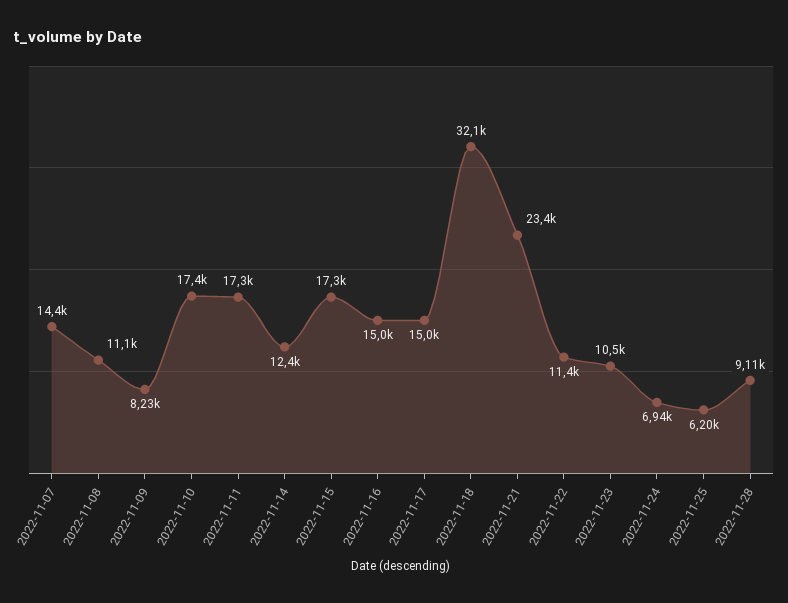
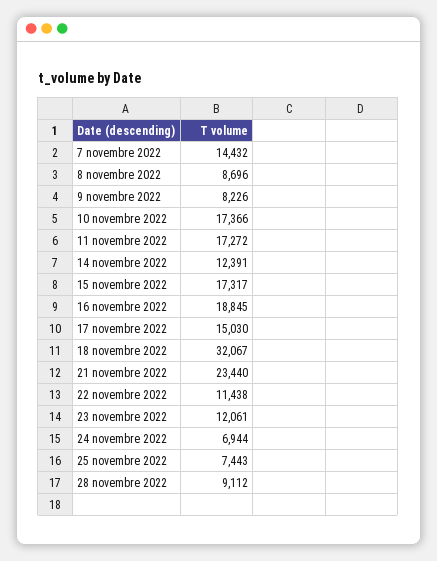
2022-11-08: 11100 -> 8696
2022-11-16: 15000 -> 18845
2022-11-23: 10500 -> 12061
2022-11-25: 6200 -> 7443

